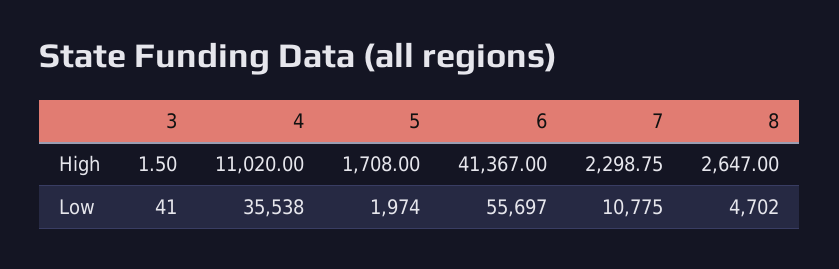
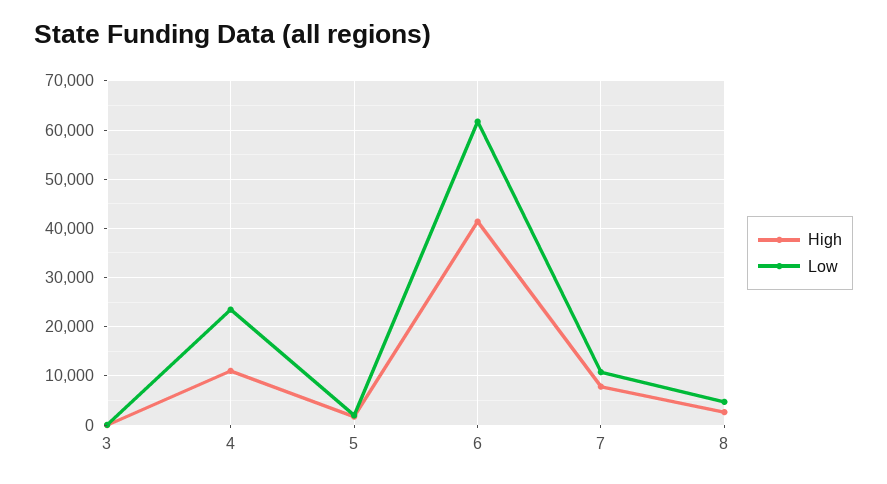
High, 7: 2298.75 -> 8000
Low, 4: 35538 -> 24000
Low, 6: 55697 -> 62000

